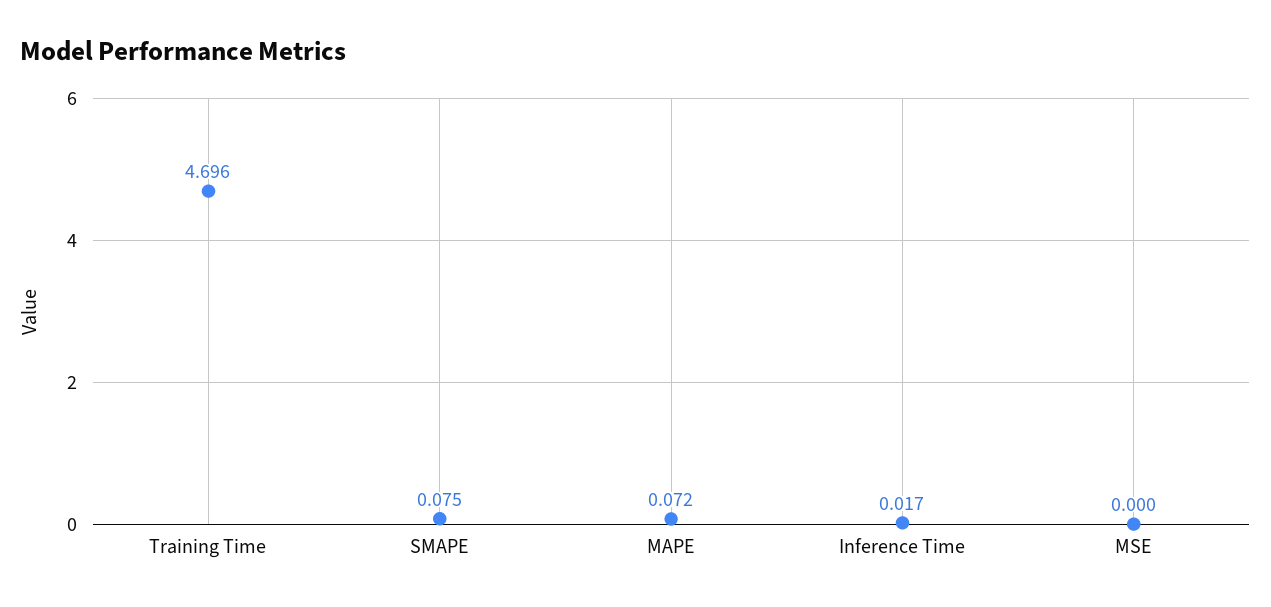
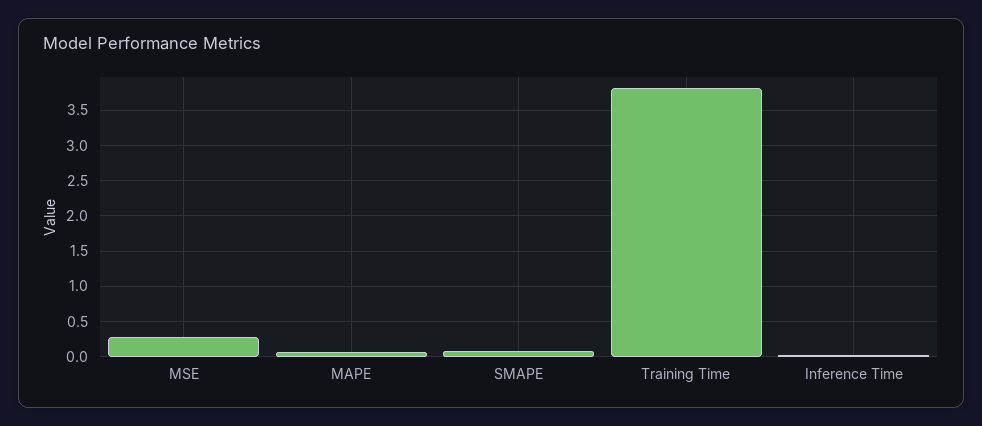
Training Time: 4.696 -> 3.8
MSE: 0 -> 0.3

